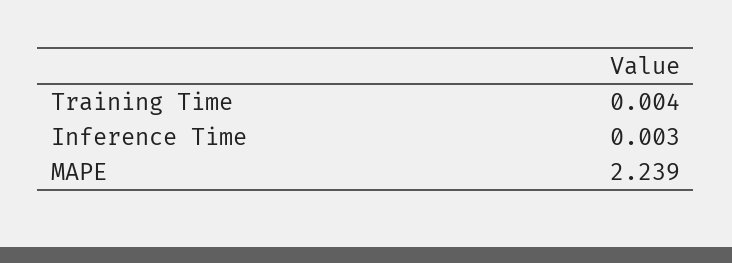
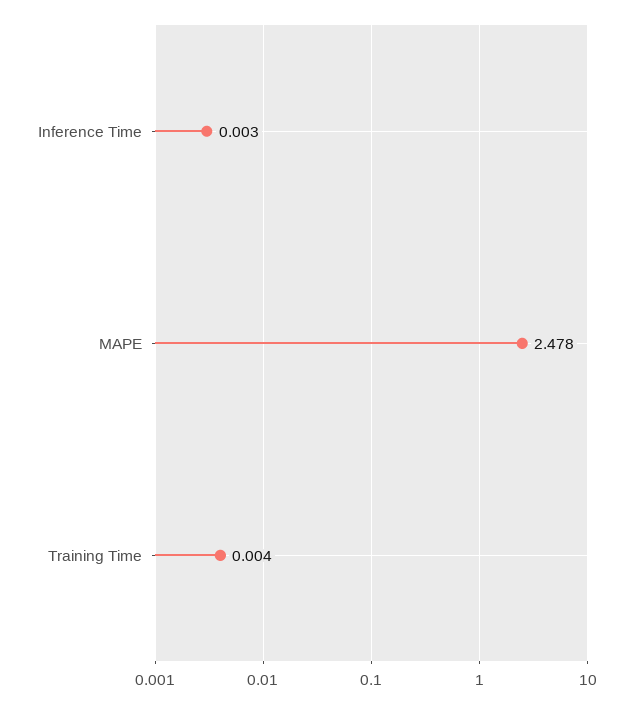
MAPE: 2.239 -> 2.478

